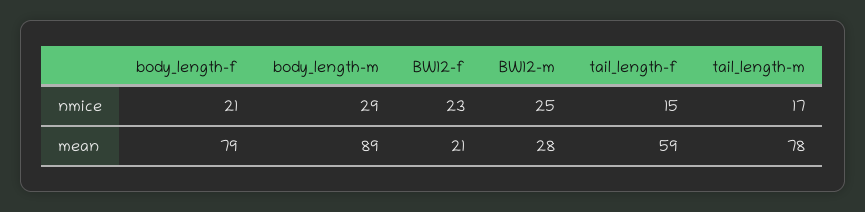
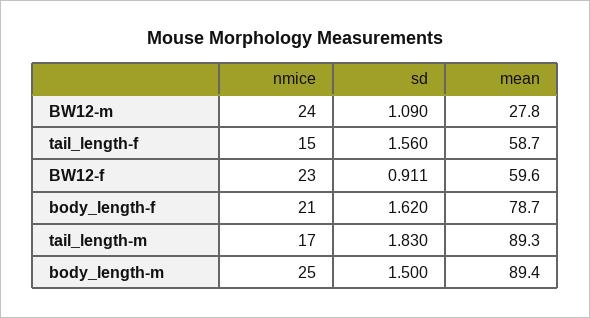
body_length-m, nmice: 29 -> 25
BW12-m, nmice: 25 -> 24
BW12-f, mean: 21 -> 59.6
tail_length-m, mean: 78 -> 89.3
BW12-m, sd: none -> 1.09
tail_length-f, sd: none -> 1.56
BW12-f, sd: none -> 0.911
body_length-f, sd: none -> 1.62
tail_length-m, sd: none -> 1.83
body_length-m, sd: none -> 1.5

